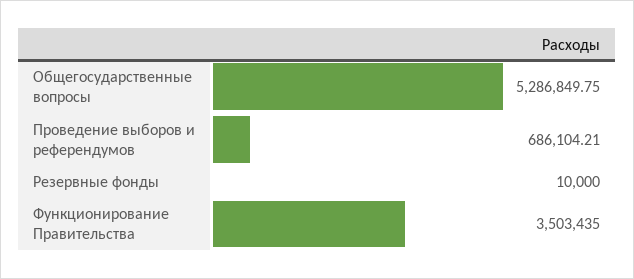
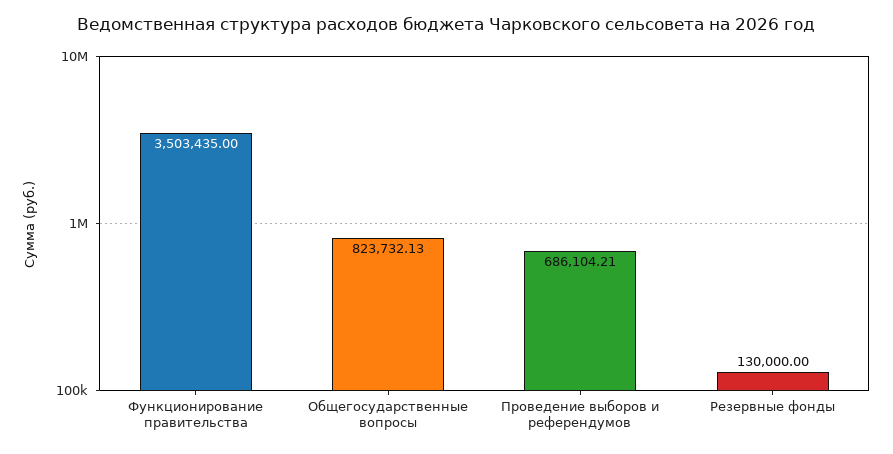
Общегосударственные вопросы: 5286849.75 -> 823732.13
Резервные фонды: 10000 -> 130000

